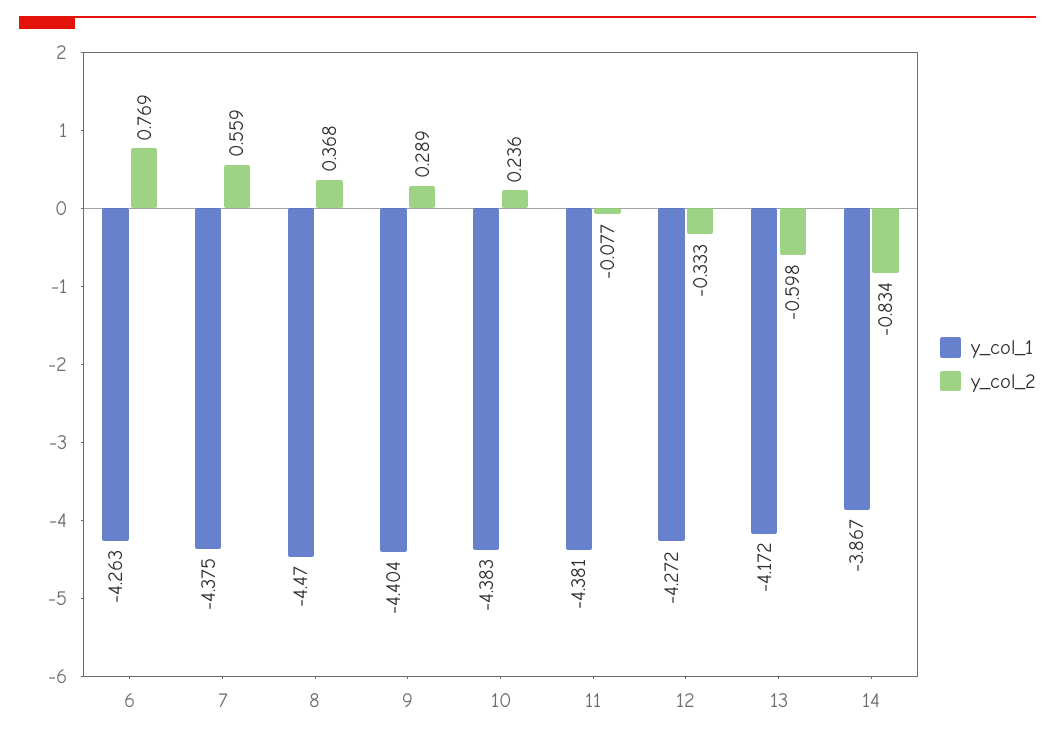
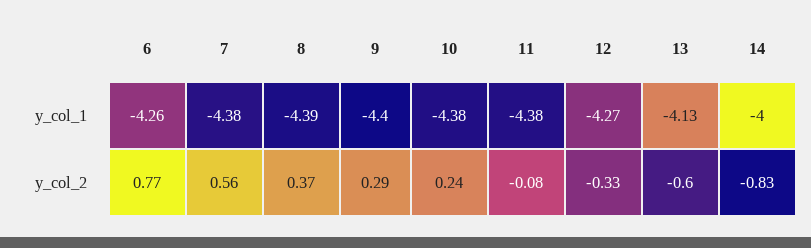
y_col_1, 8: -4.47 -> -4.39
y_col_1, 13: -4.172 -> -4.13
y_col_1, 14: -3.867 -> -4

